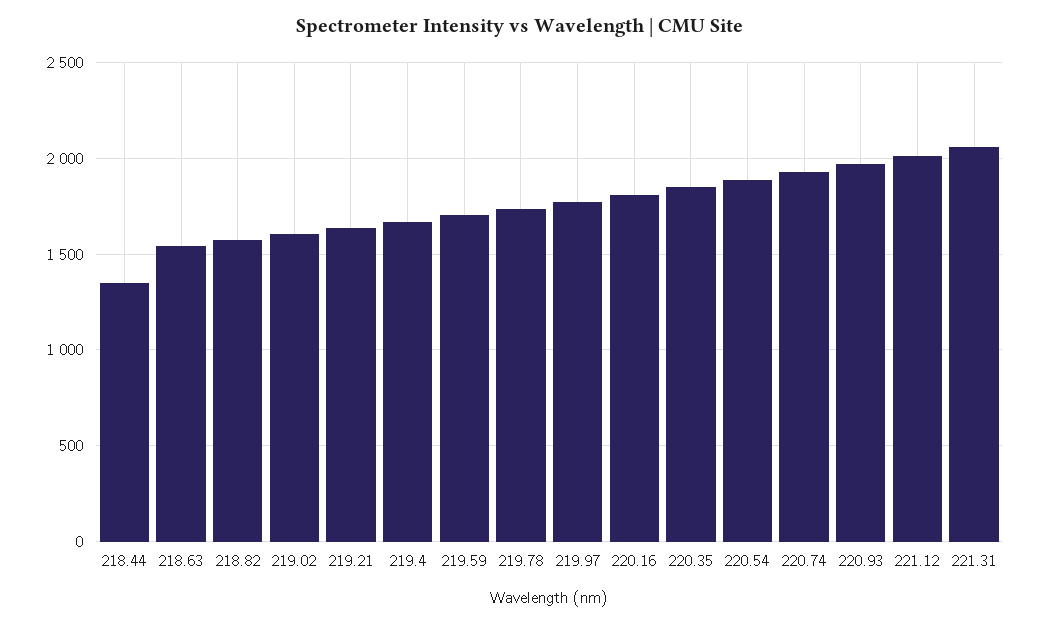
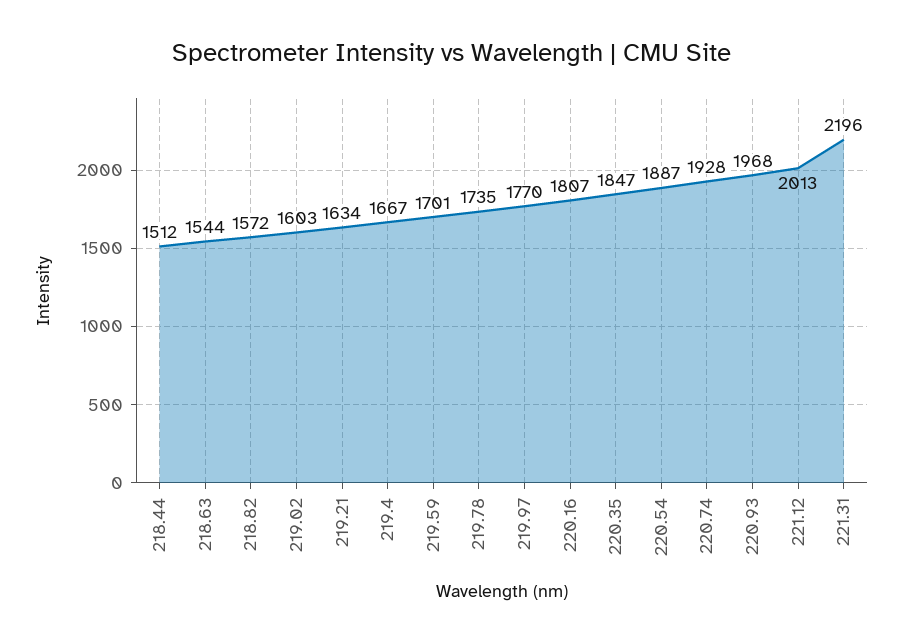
218.44: 1350 -> 1512
221.31: 2050 -> 2196

